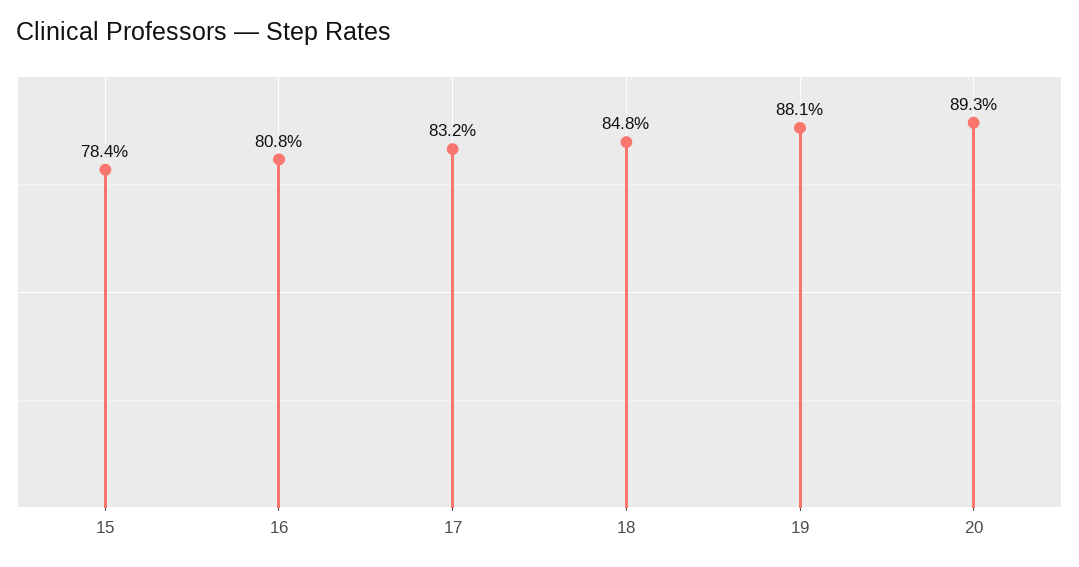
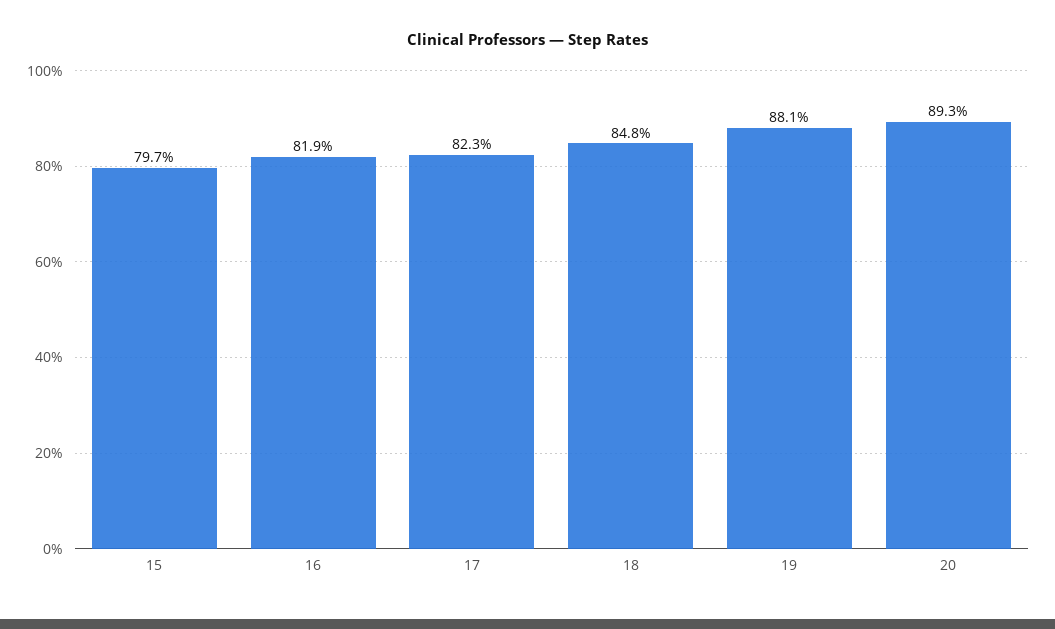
15: 78.4 -> 79.7
16: 80.8 -> 81.9
17: 83.2 -> 82.3

